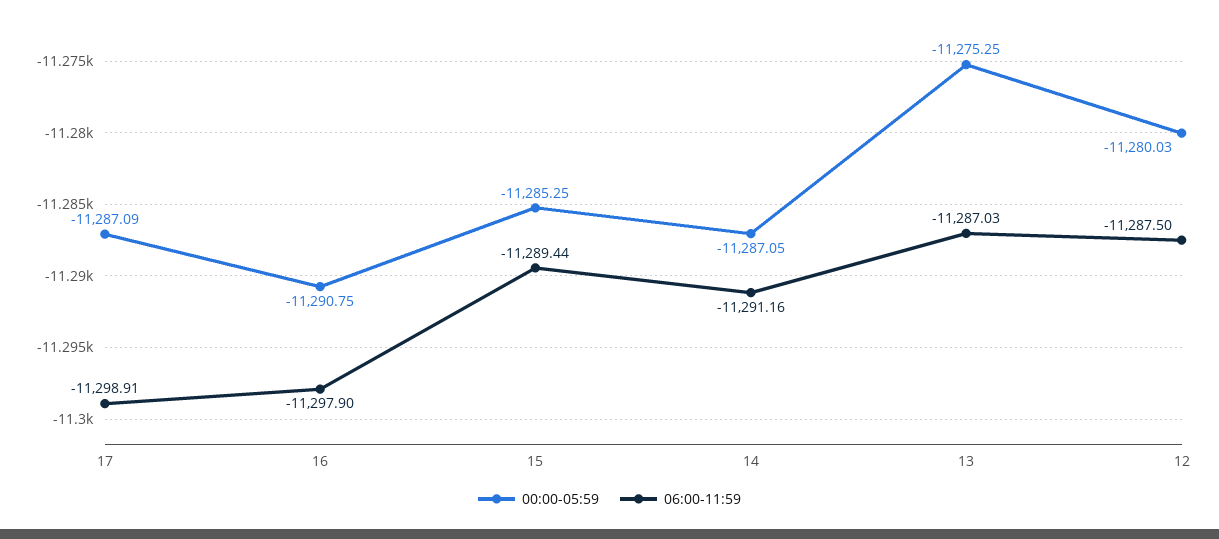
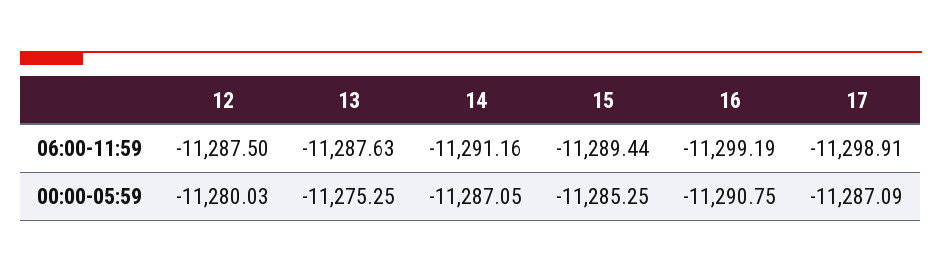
06:00-11:59, 16: -11297.9 -> -11299.19
06:00-11:59, 13: -11287.03 -> -11287.63

